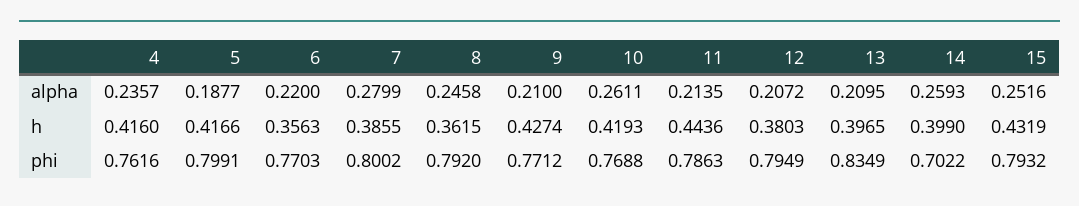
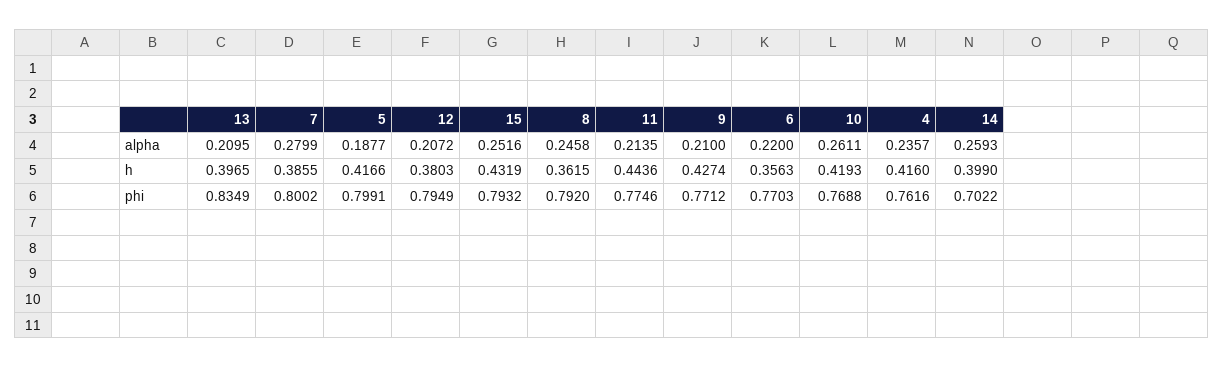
11, phi: 0.7863 -> 0.7746

